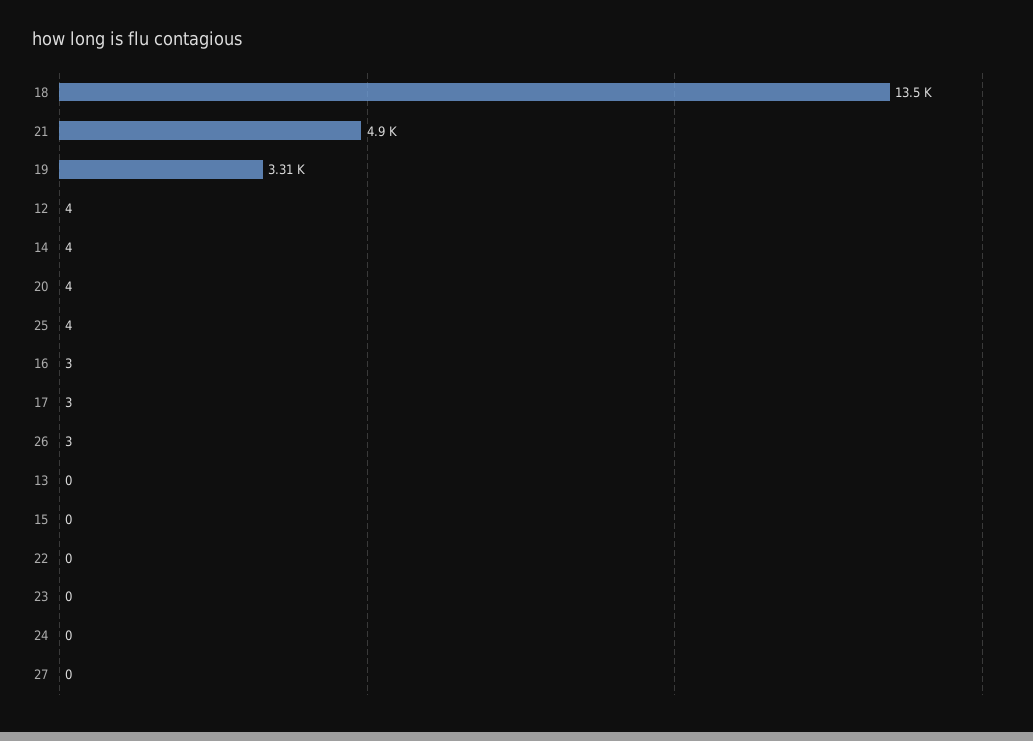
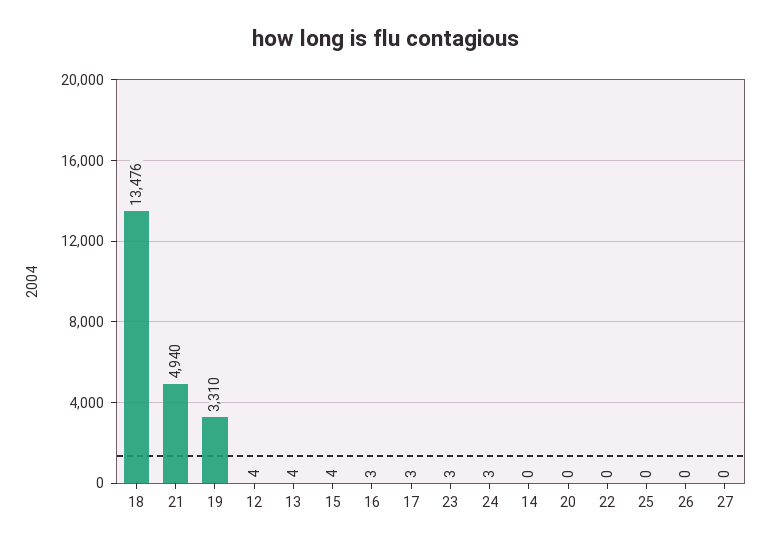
21: 4900 -> 4940
14: 4 -> 0
20: 4 -> 0
25: 4 -> 0
26: 3 -> 0
13: 0 -> 4
15: 0 -> 4
23: 0 -> 3
24: 0 -> 3

